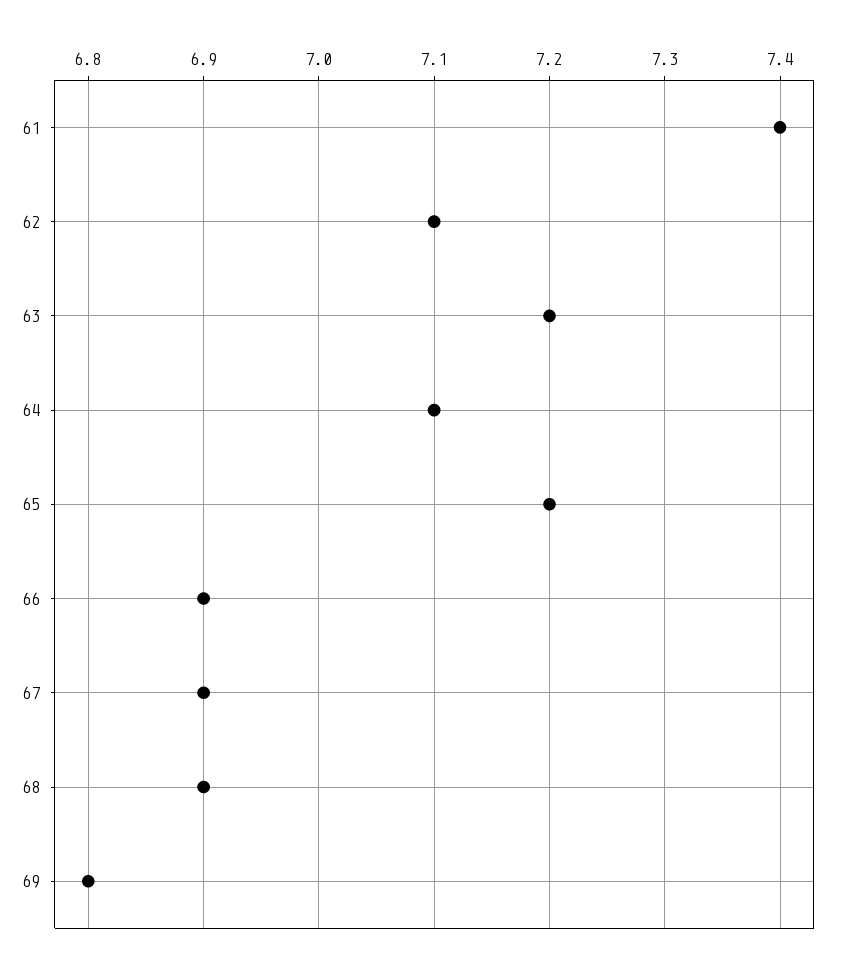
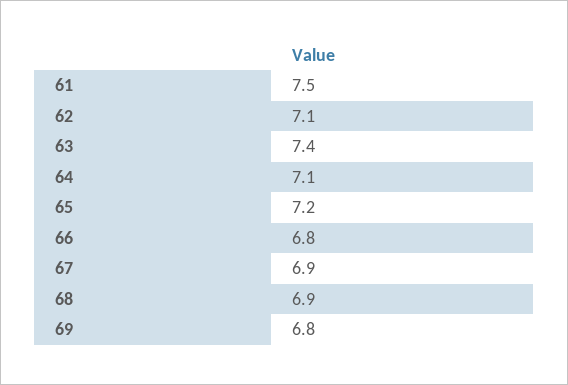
61: 7.4 -> 7.5
63: 7.2 -> 7.4
66: 6.9 -> 6.8

